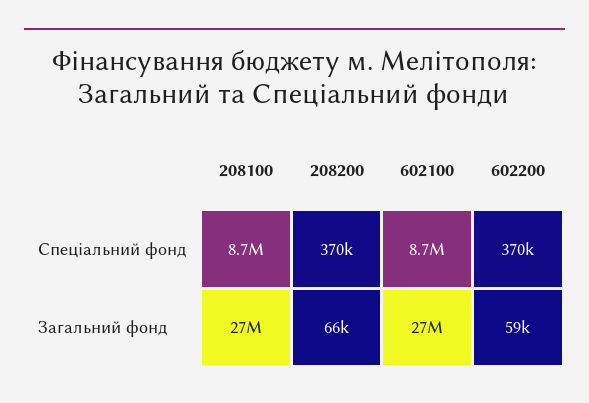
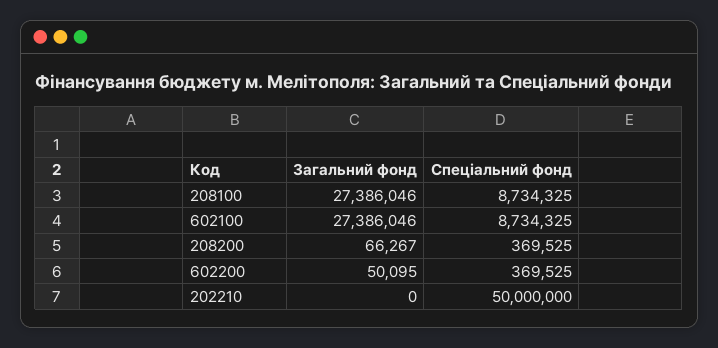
602200, Загальний фонд: 59000 -> 50095
202210, Загальний фонд: none -> 0
202210, Спеціальний фонд: none -> 50000000

